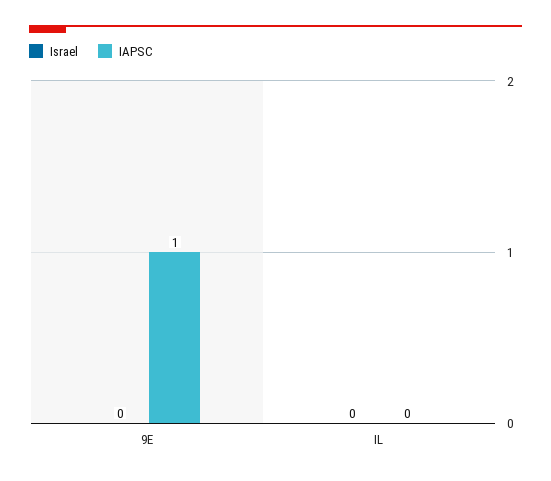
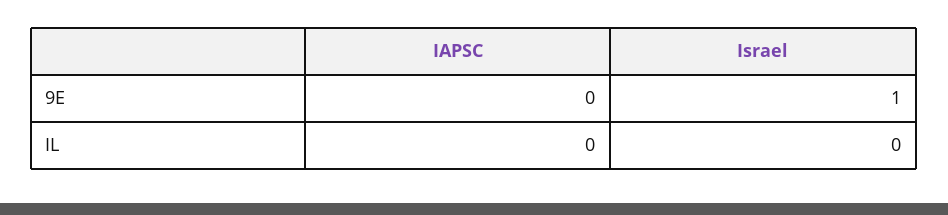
Israel, 9E: 0 -> 1
IAPSC, 9E: 1 -> 0

